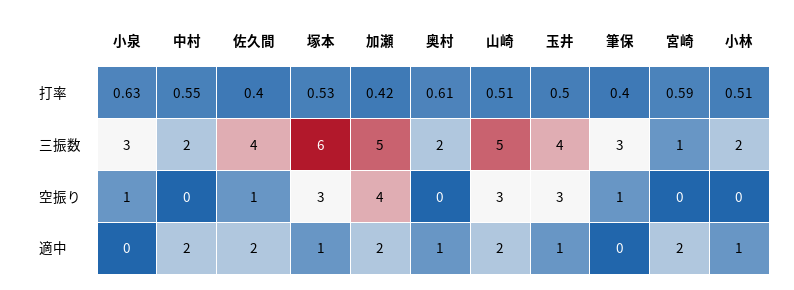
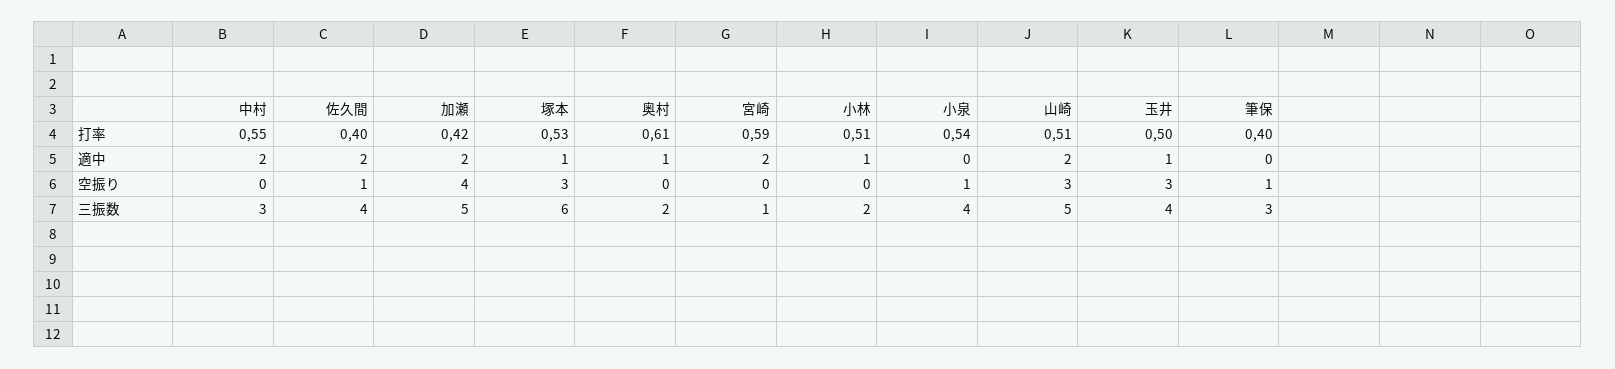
小泉, 打率: 0.63 -> 0.54
小泉, 三振数: 3 -> 4
中村, 三振数: 2 -> 3

